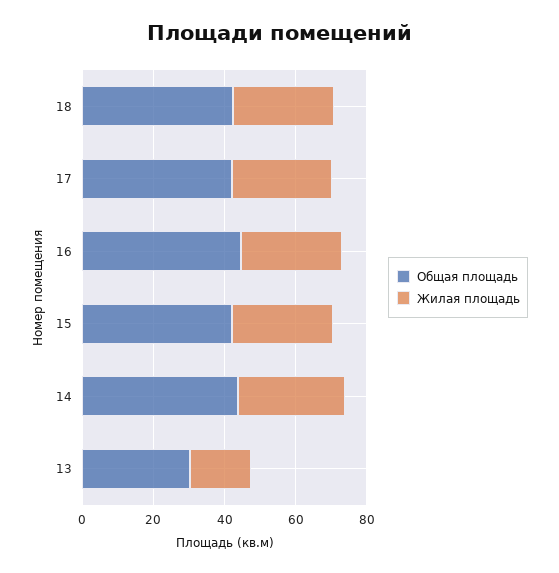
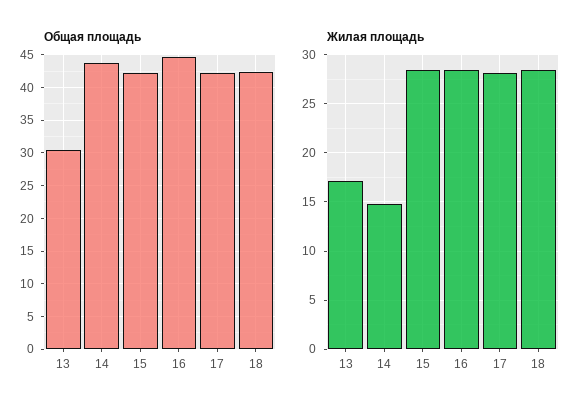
Жилая площадь, 14: 30 -> 15

